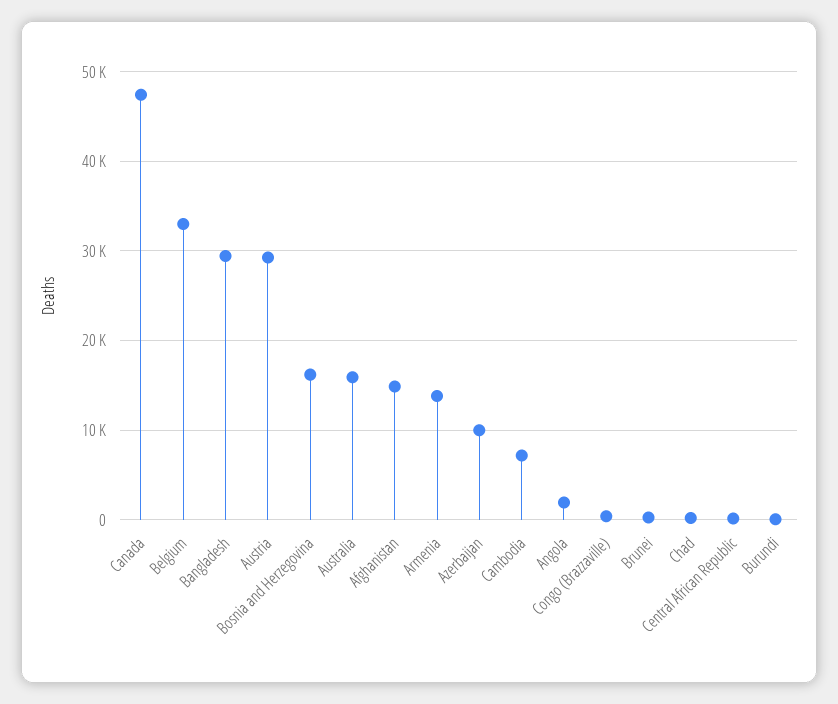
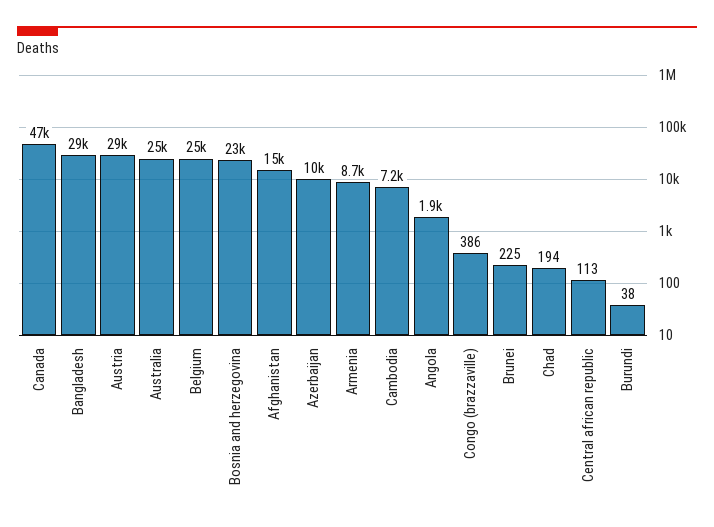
Belgium: 33000 -> 25000
Bosnia and Herzegovina: 16000 -> 23000
Australia: 16000 -> 25000
Armenia: 14000 -> 8700

